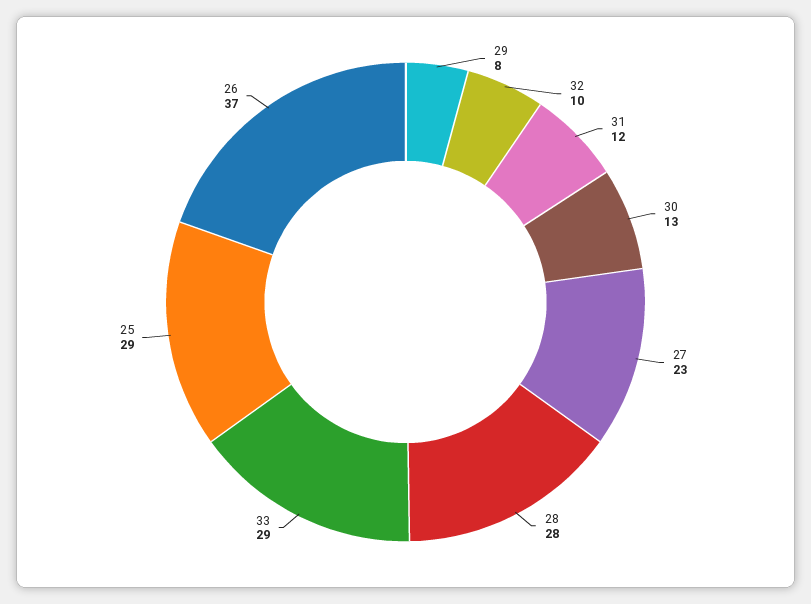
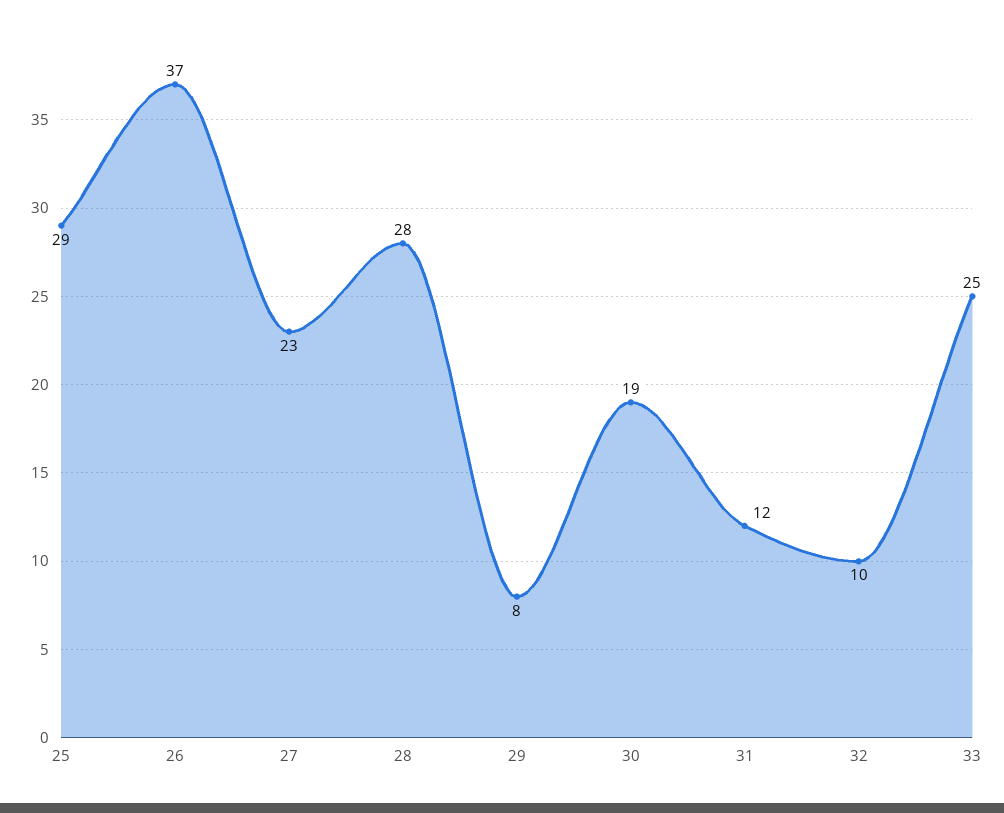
30: 13 -> 19
33: 29 -> 25

